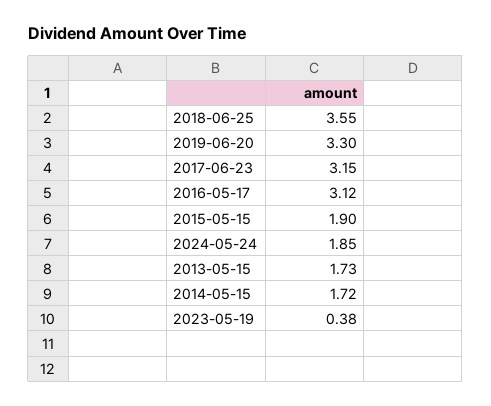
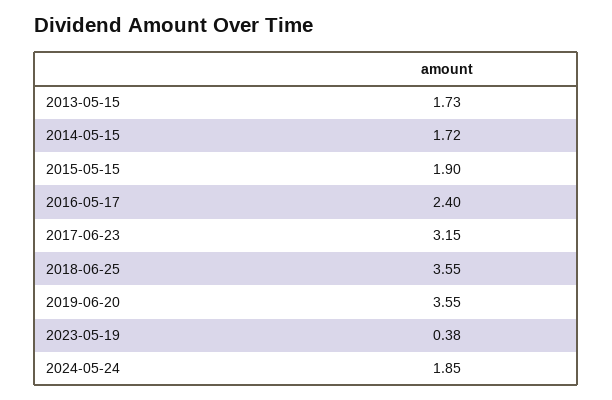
2019-06-20: 3.3 -> 3.55
2016-05-17: 3.12 -> 2.4

